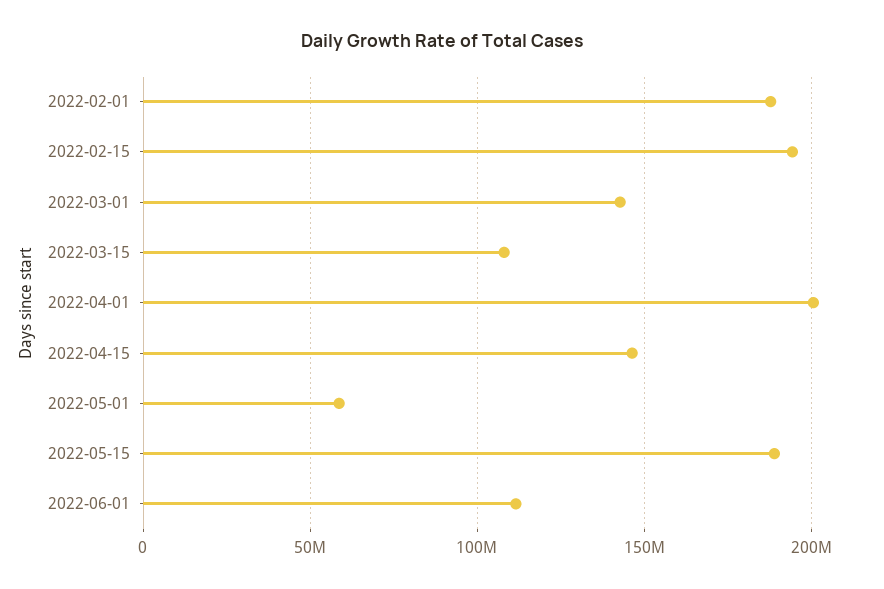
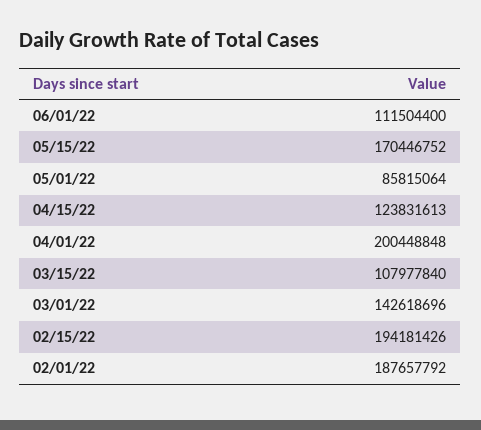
2022-04-15: 145000000 -> 123831613
2022-05-01: 60000000 -> 85815064
2022-05-15: 190000000 -> 170446752

